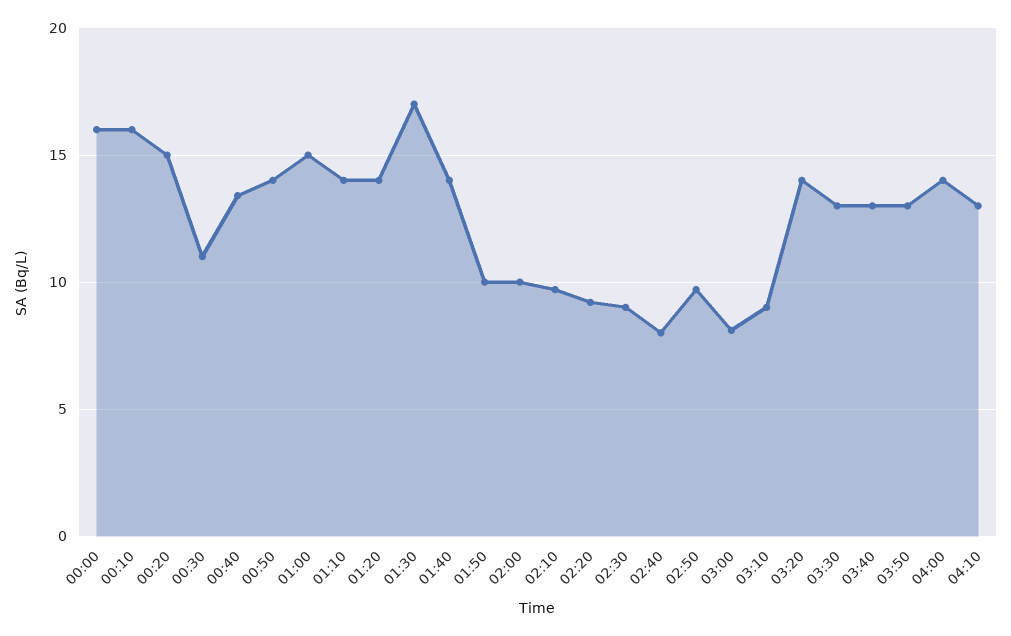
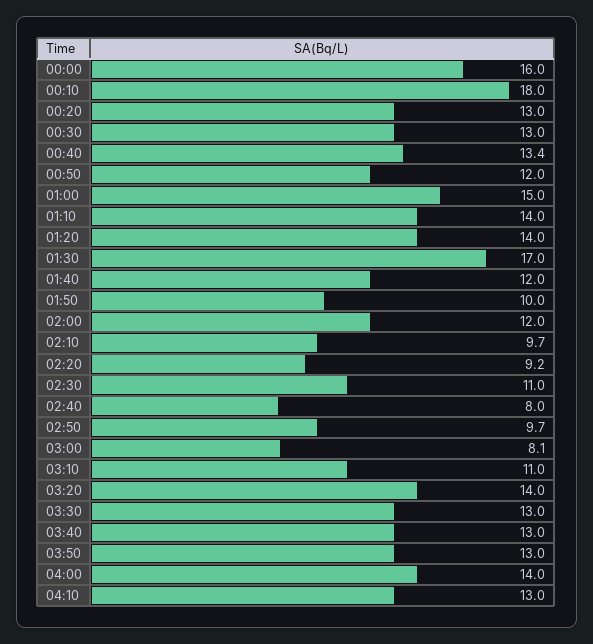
00:10: 16 -> 18
00:20: 15 -> 13
00:30: 11 -> 13
00:50: 14 -> 12
01:40: 14 -> 12
02:00: 10 -> 12
02:30: 9 -> 11
03:10: 9 -> 11

